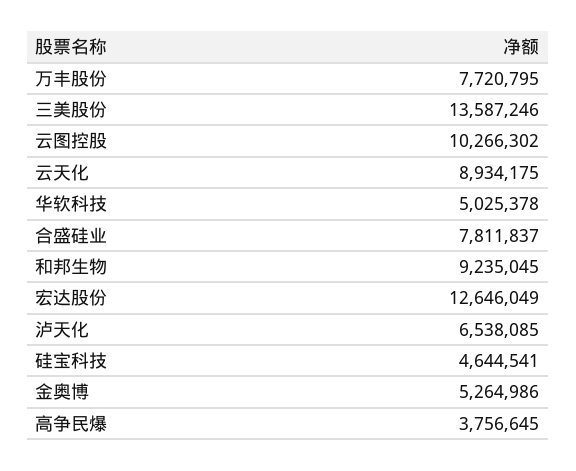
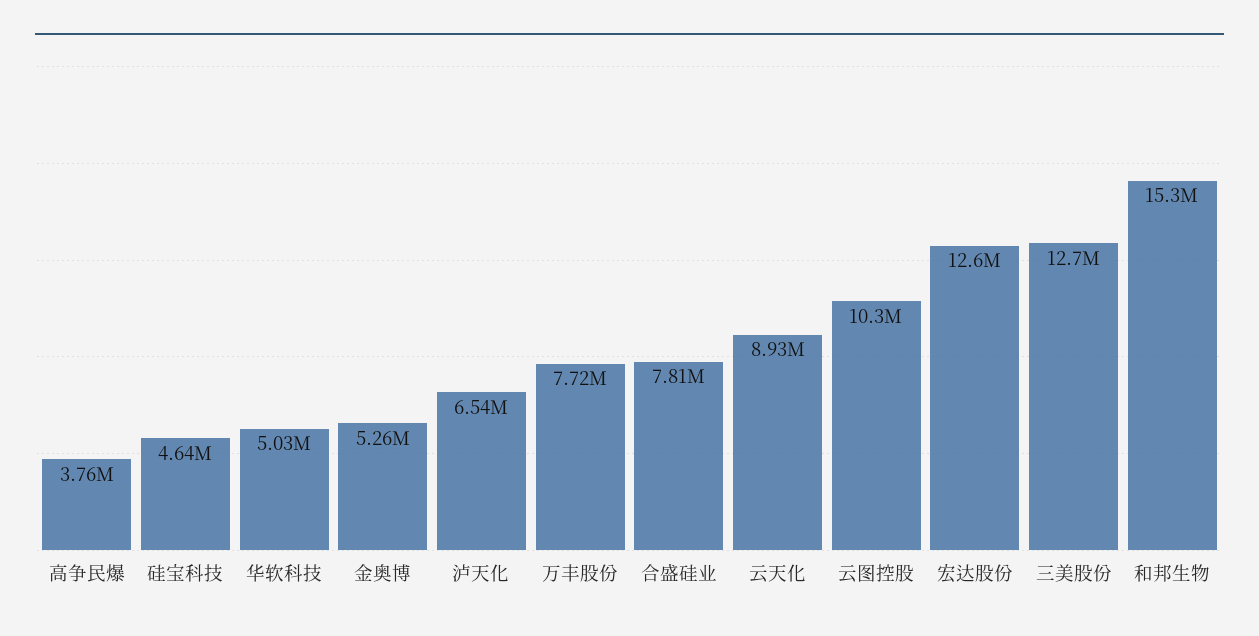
三美股份: 13587246 -> 12700000
和邦生物: 9235045 -> 15300000

